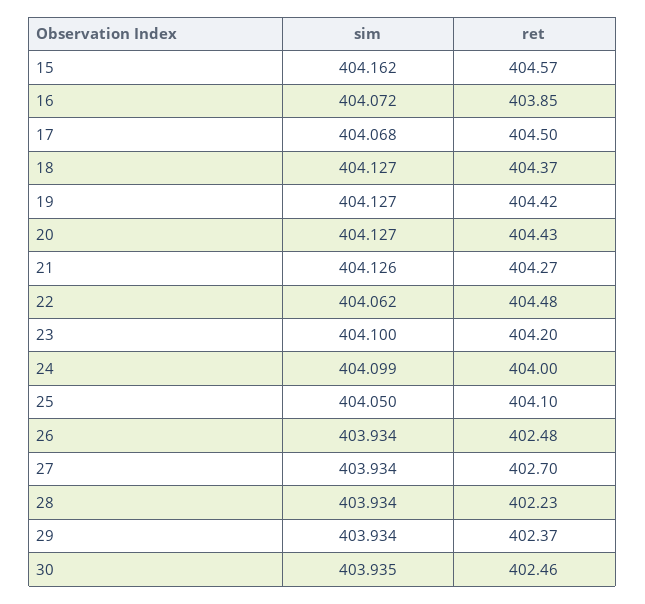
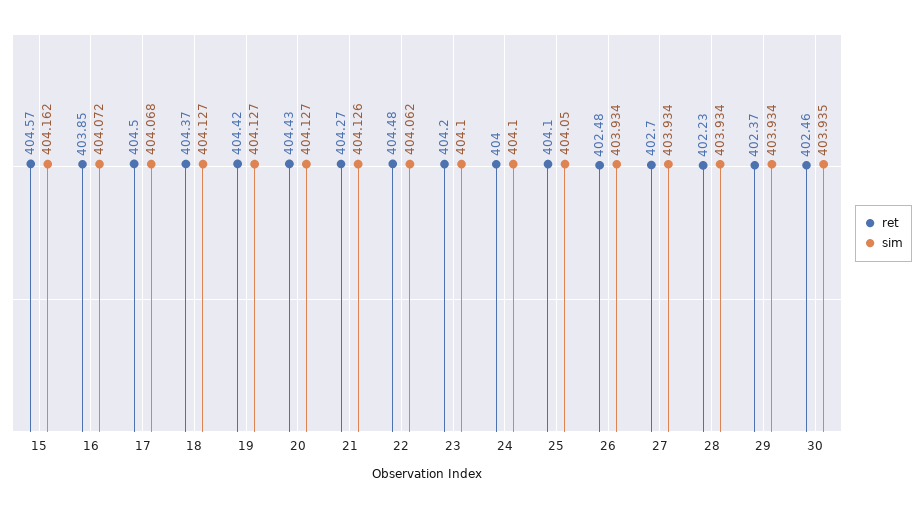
sim, 24: 404.099 -> 404.1

